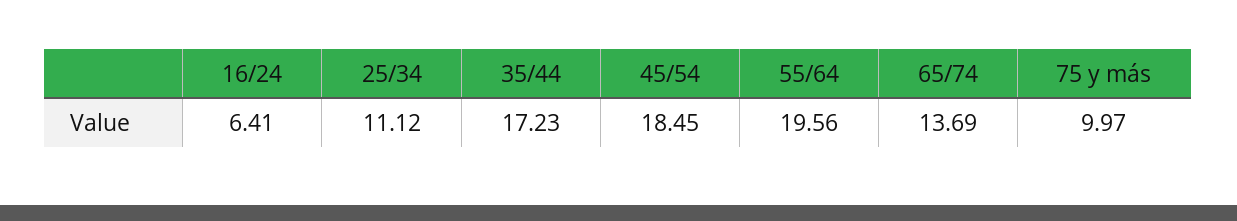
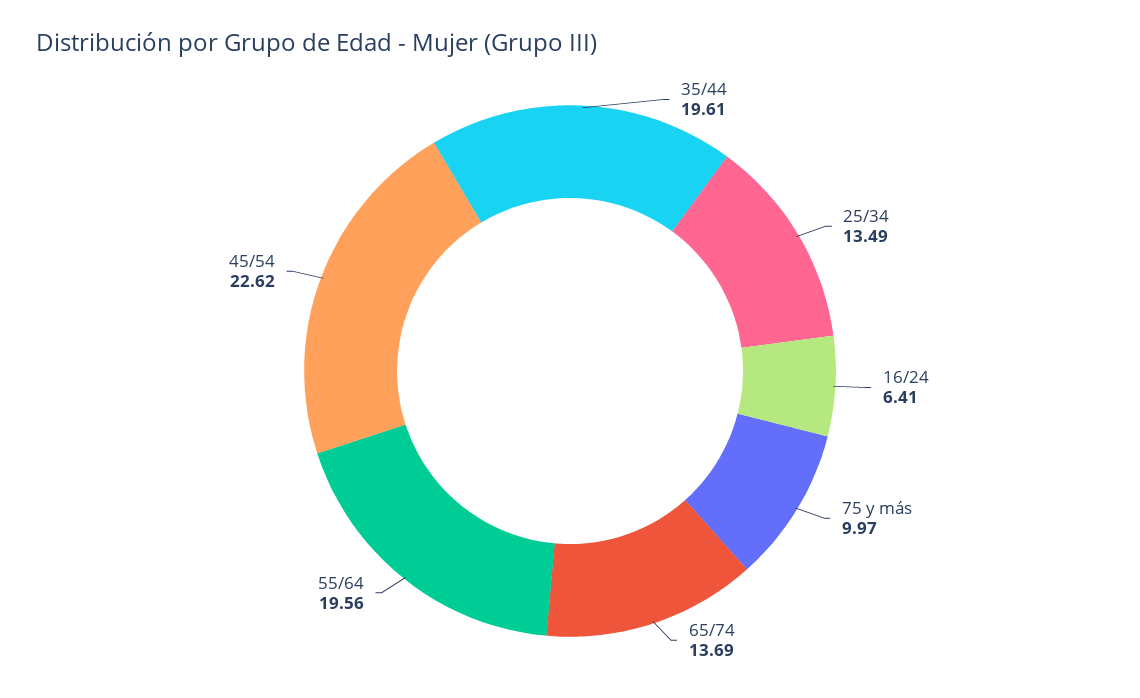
25/34: 11.12 -> 13.49
35/44: 17.23 -> 19.61
45/54: 18.45 -> 22.62

